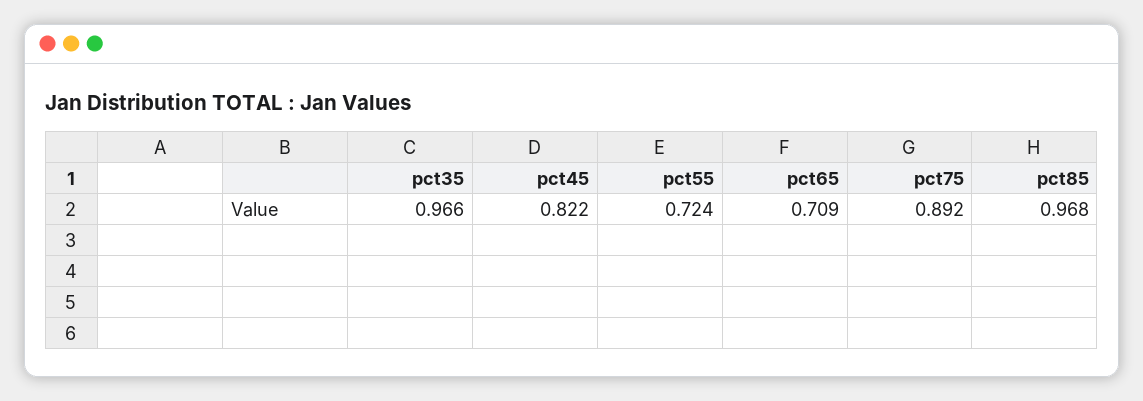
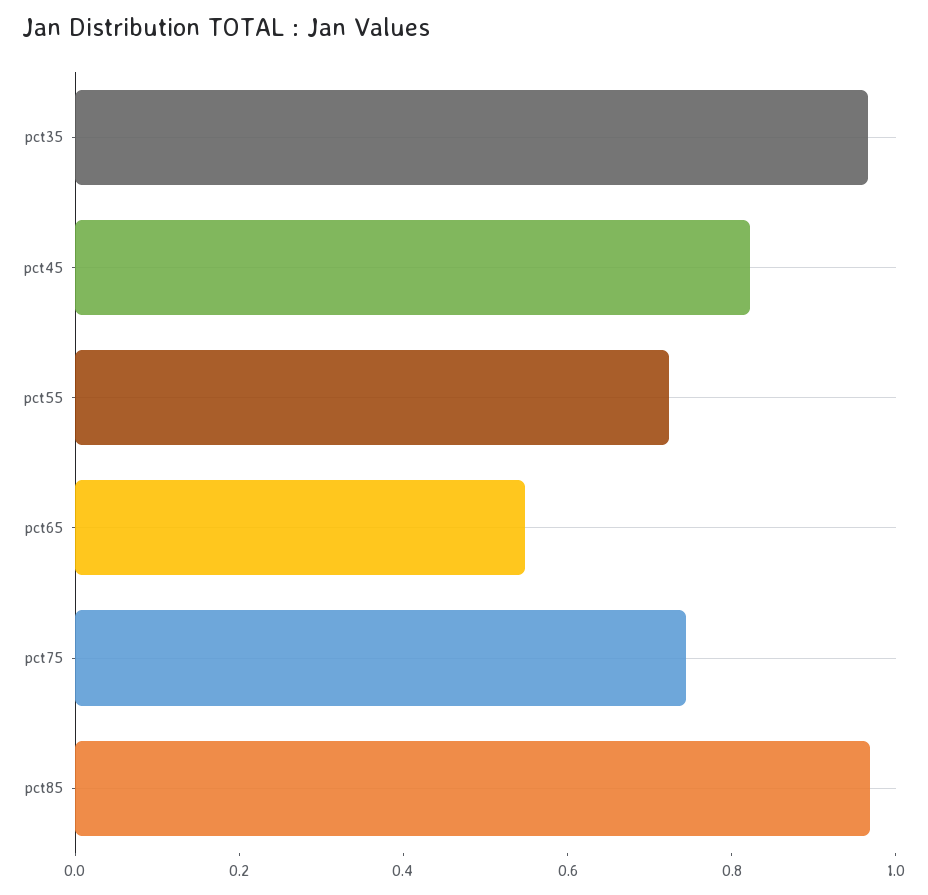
pct65: 0.709 -> 0.55
pct75: 0.892 -> 0.75

